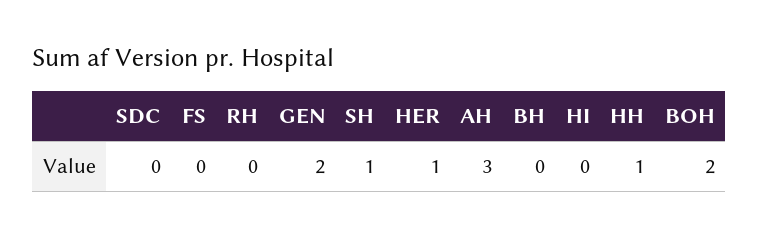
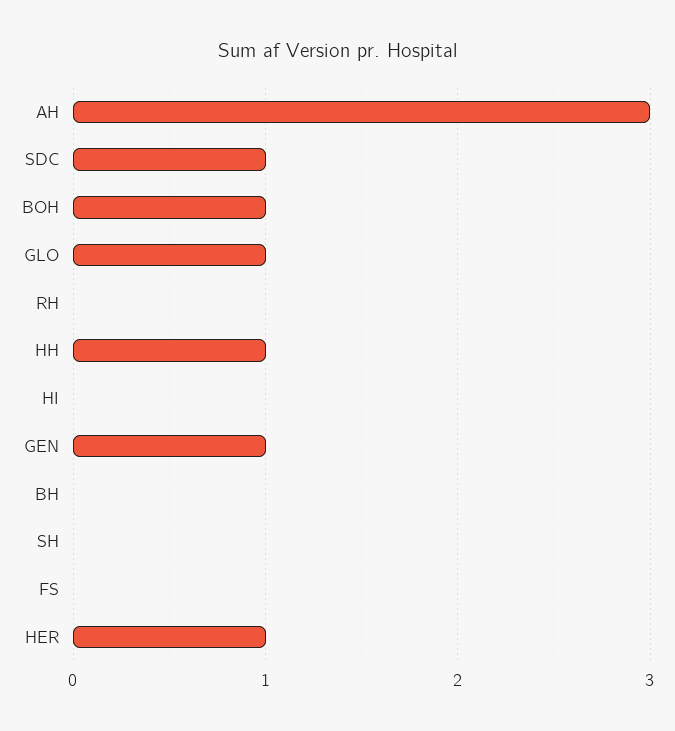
SDC: 0 -> 1
GEN: 2 -> 1
SH: 1 -> 0
BOH: 2 -> 1
GLO: none -> 1

